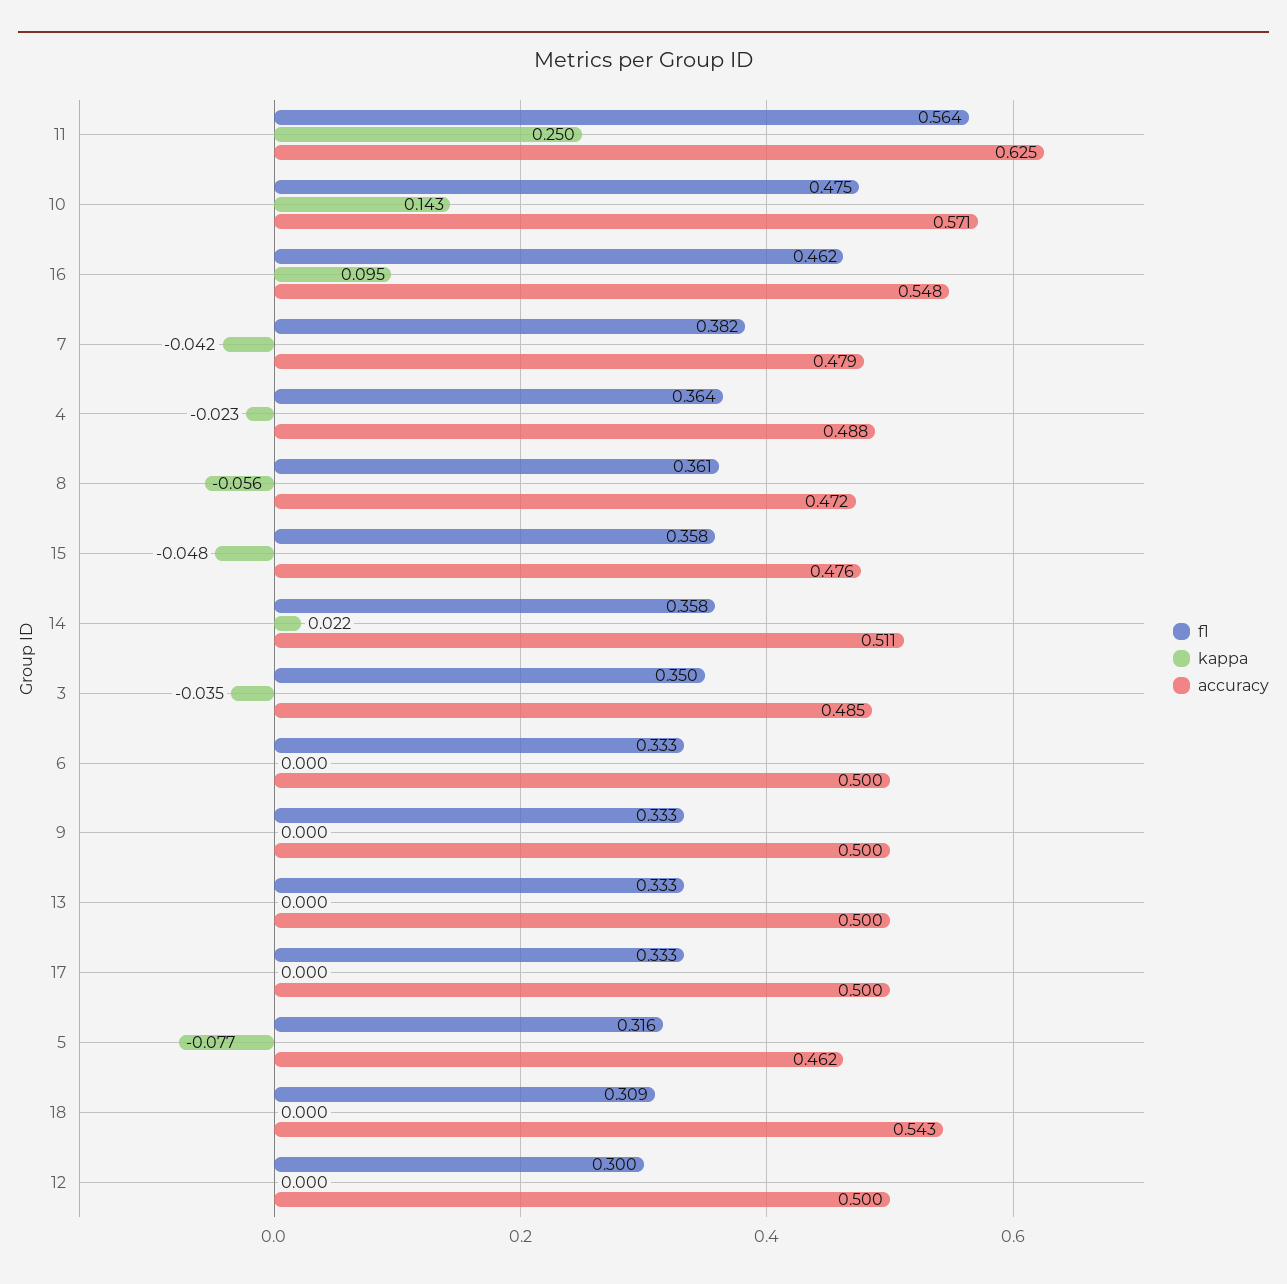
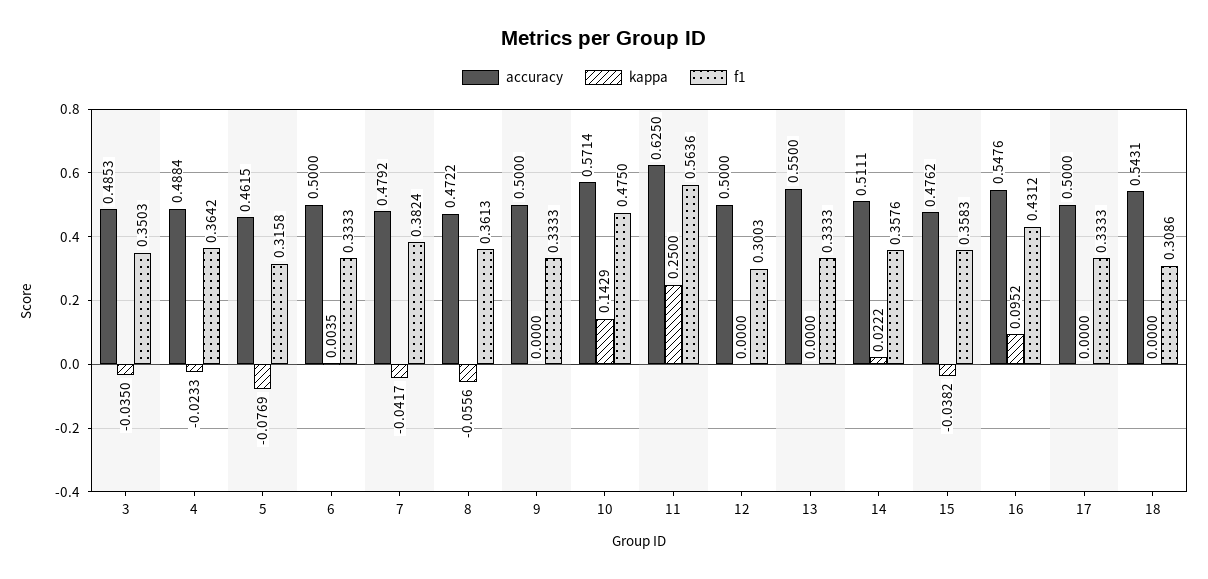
f1, 16: 0.462 -> 0.4312
kappa, 15: -0.048 -> -0.0382
kappa, 6: 0 -> 0.0035
accuracy, 13: 0.5 -> 0.55

